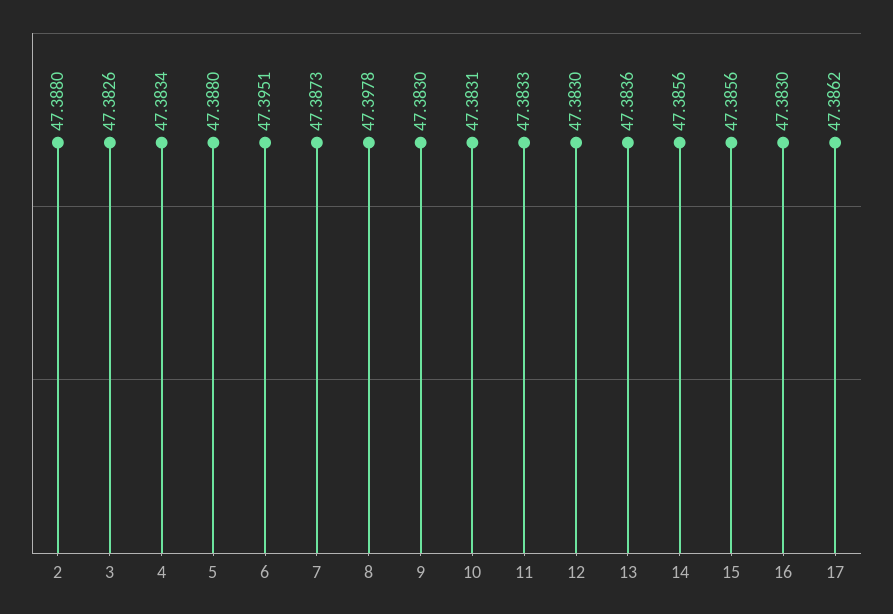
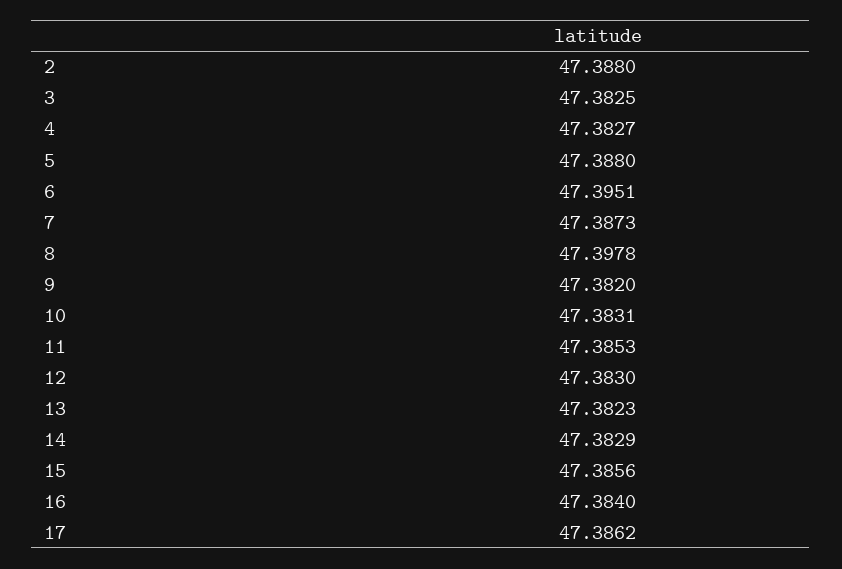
3: 47.3826 -> 47.3825
4: 47.3834 -> 47.3827
9: 47.383 -> 47.382
11: 47.3833 -> 47.3853
13: 47.3836 -> 47.3823
14: 47.3856 -> 47.3829
16: 47.383 -> 47.384

